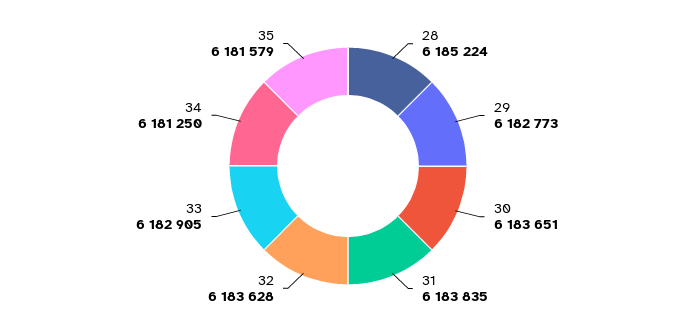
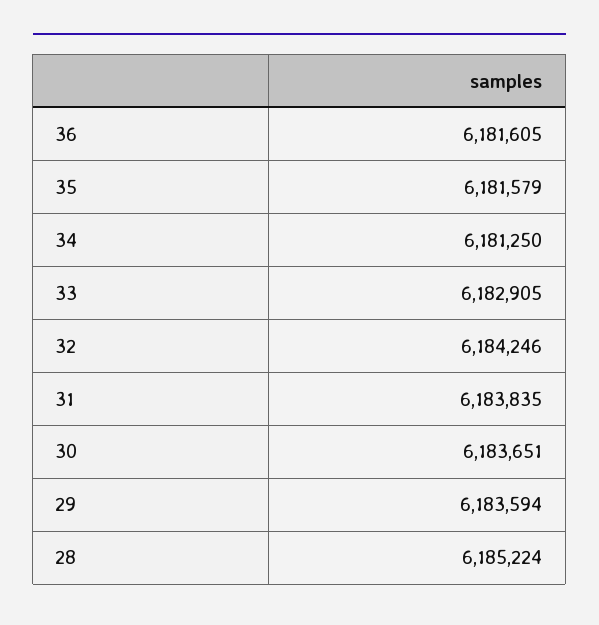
29: 6182773 -> 6183594
32: 6183628 -> 6184246
36: none -> 6181605

